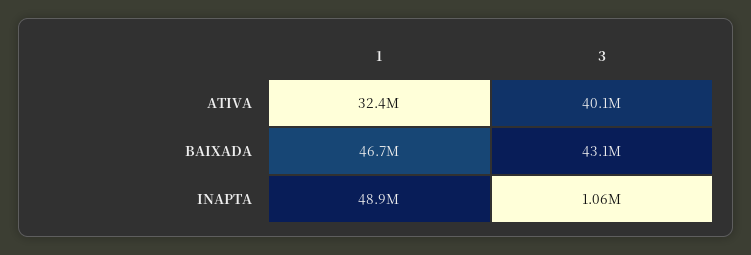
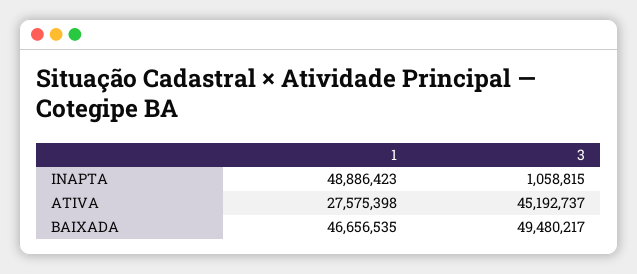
1, ATIVA: 32400000 -> 27575398
3, ATIVA: 40100000 -> 45192737
3, BAIXADA: 43100000 -> 49480217

